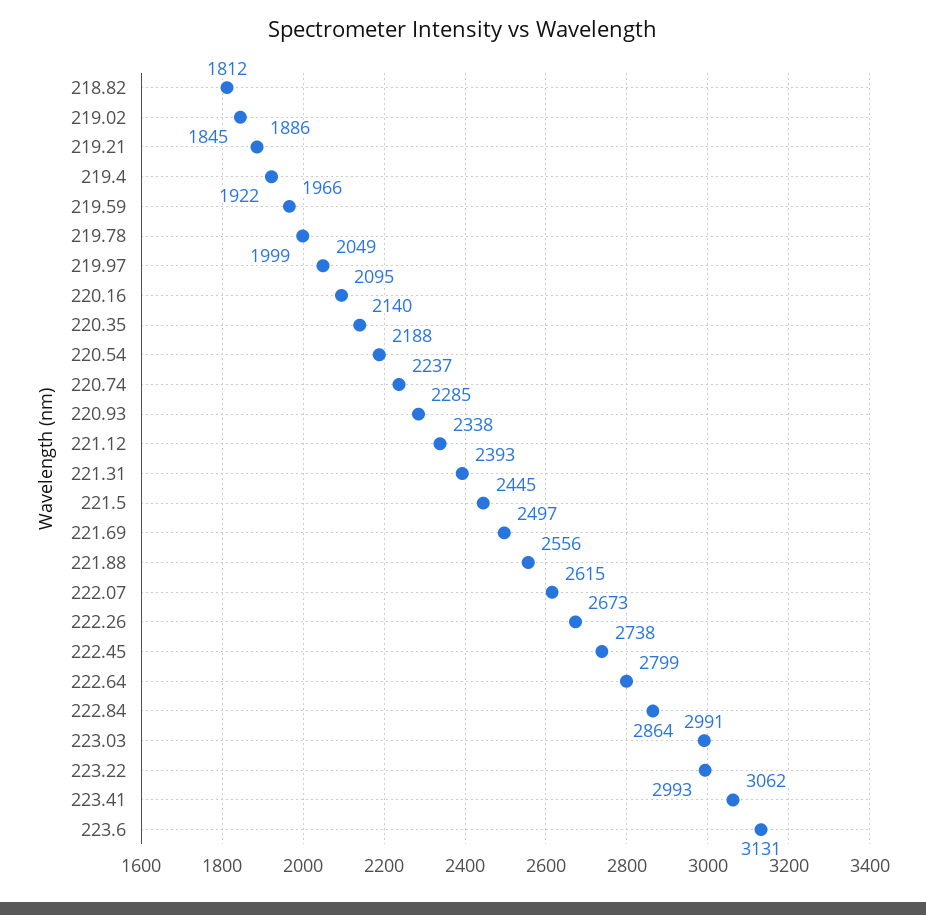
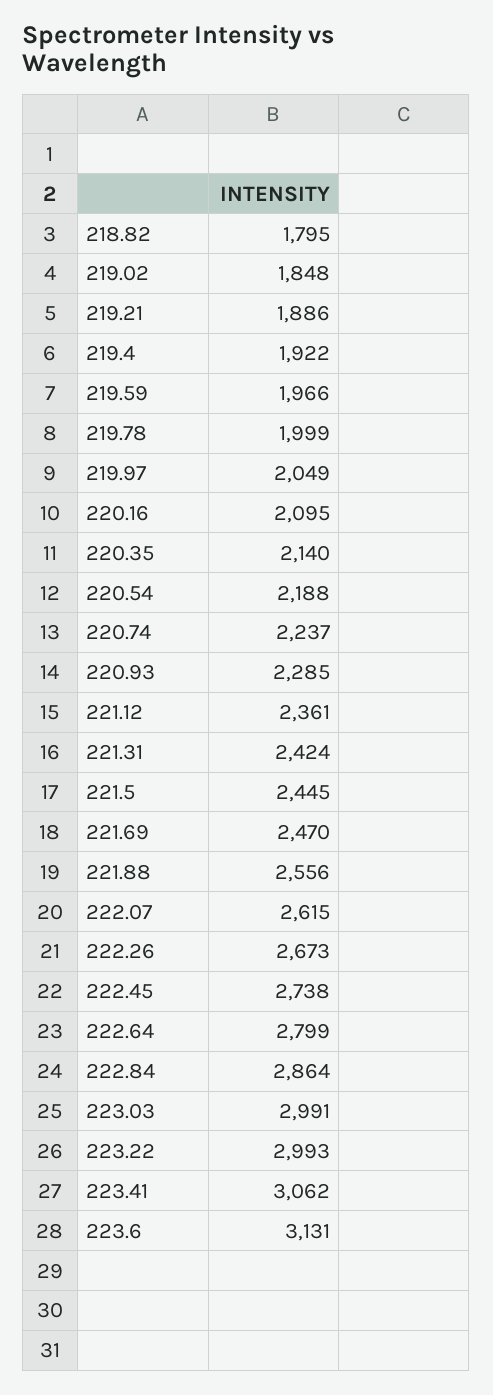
218.82: 1812 -> 1795
219.02: 1845 -> 1848
221.12: 2338 -> 2361
221.31: 2393 -> 2424
221.69: 2497 -> 2470

